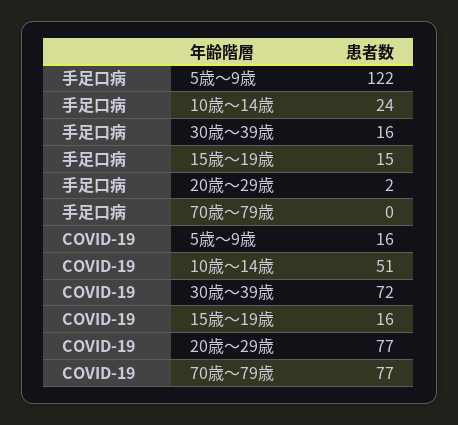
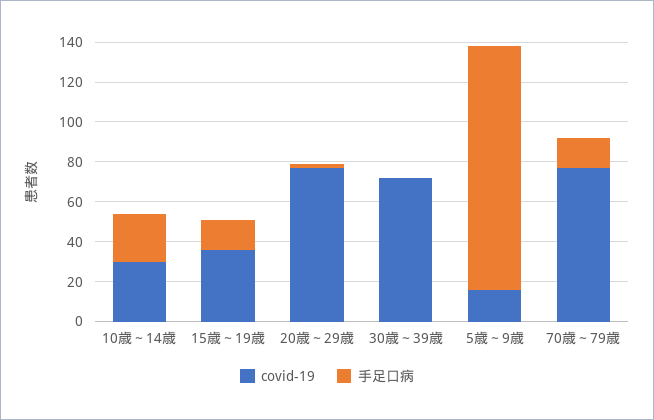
手足口病, 30歳～39歳: 16 -> 0
手足口病, 70歳～79歳: 0 -> 15
COVID-19, 10歳～14歳: 51 -> 30
COVID-19, 15歳～19歳: 16 -> 35

